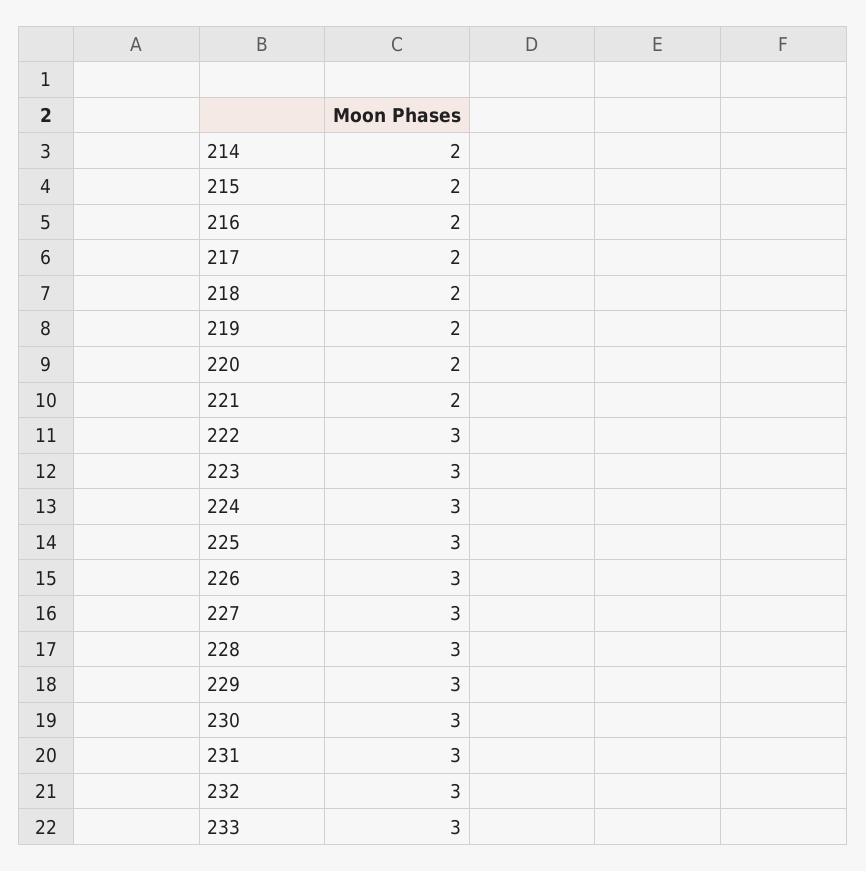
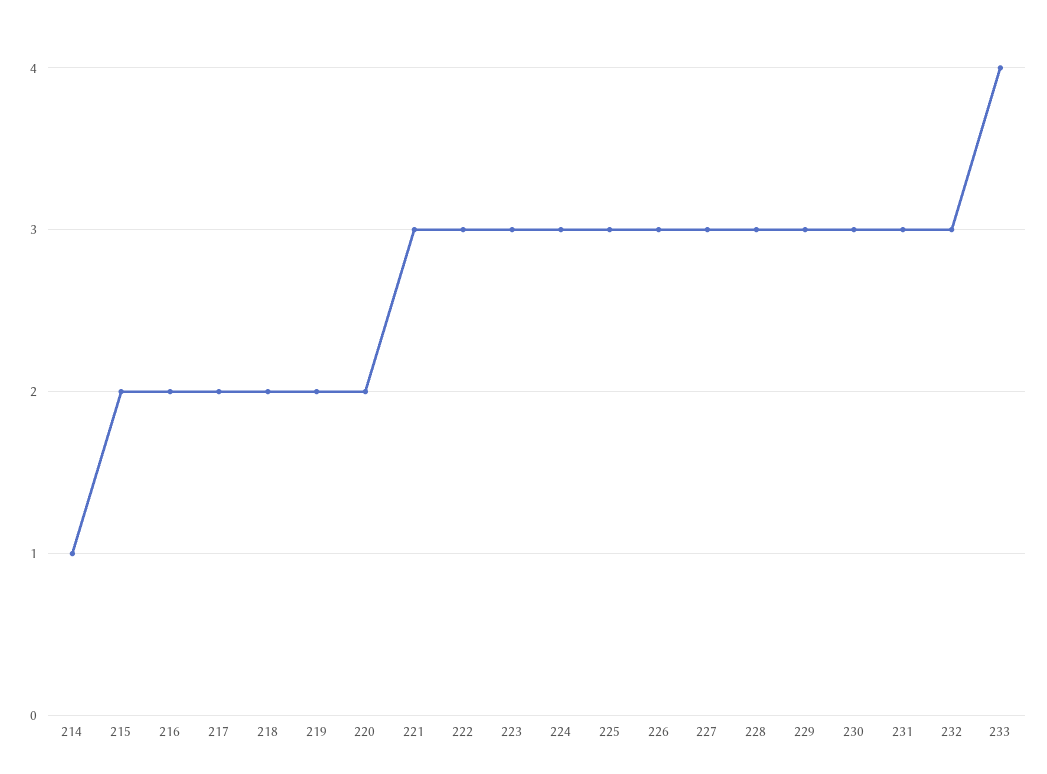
214: 2 -> 1
221: 2 -> 3
233: 3 -> 4

